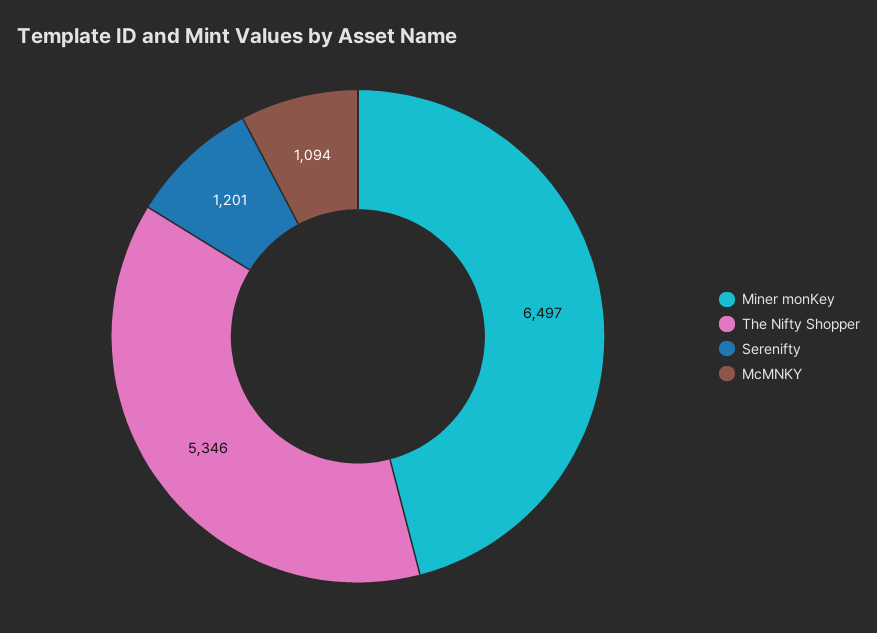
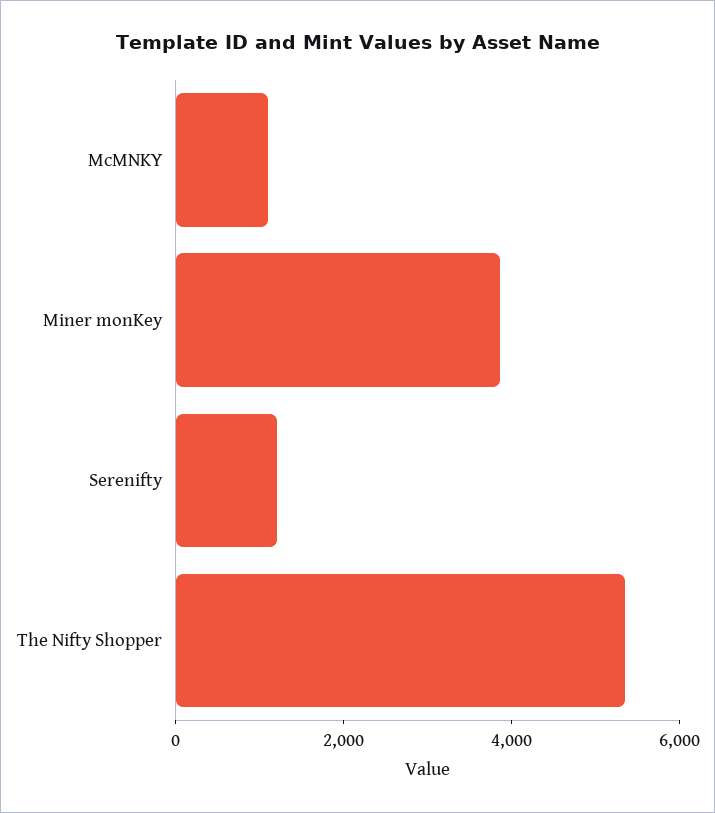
Miner monKey: 6497 -> 4000

